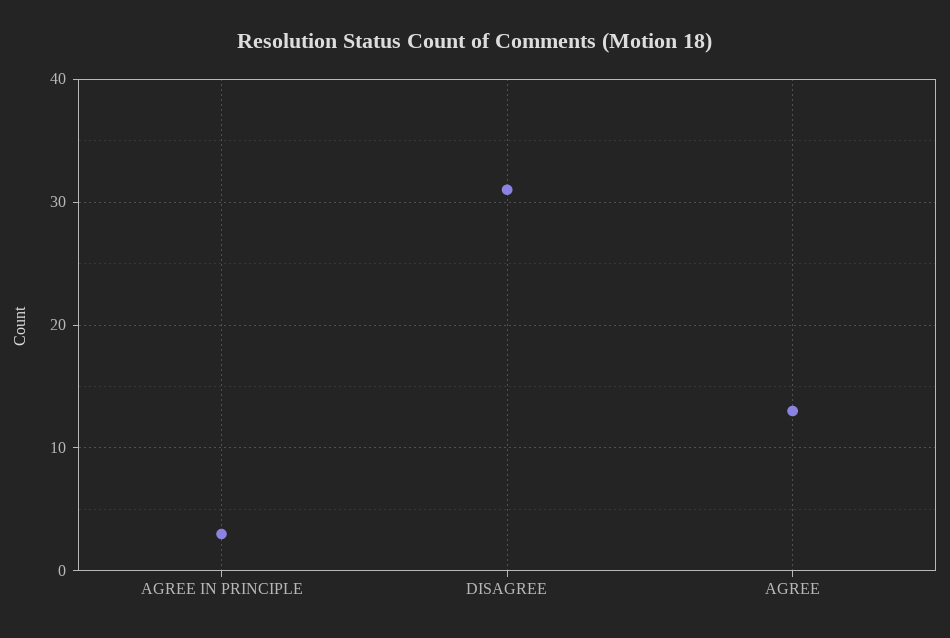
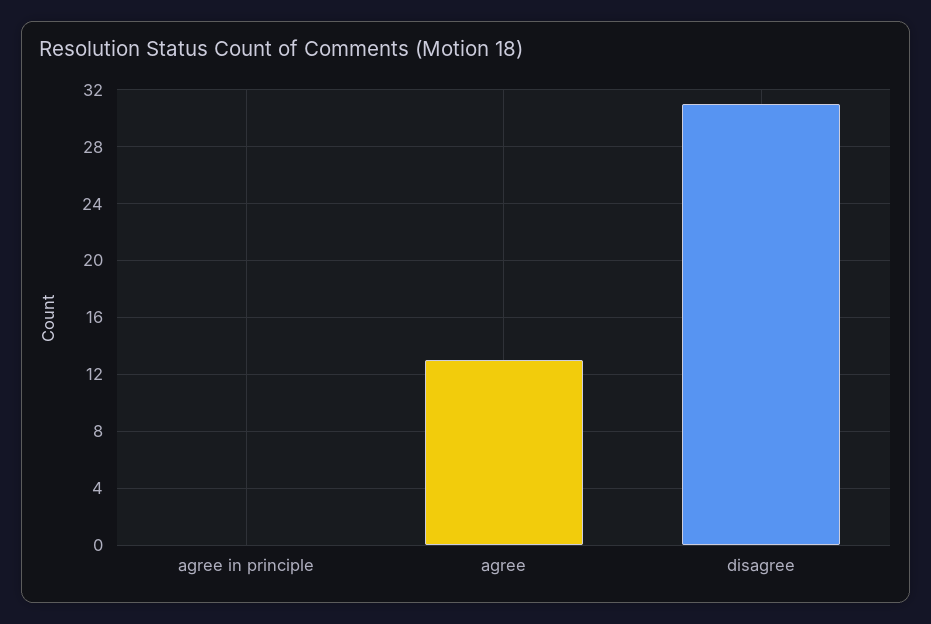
AGREE IN PRINCIPLE: 3 -> 0

